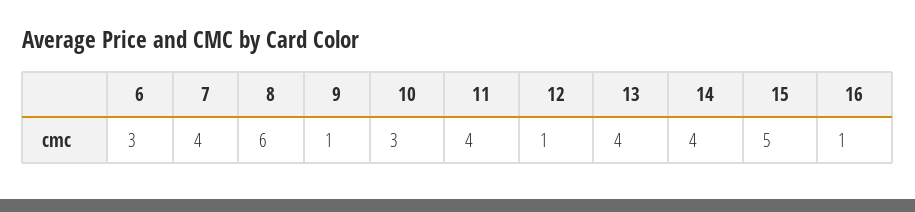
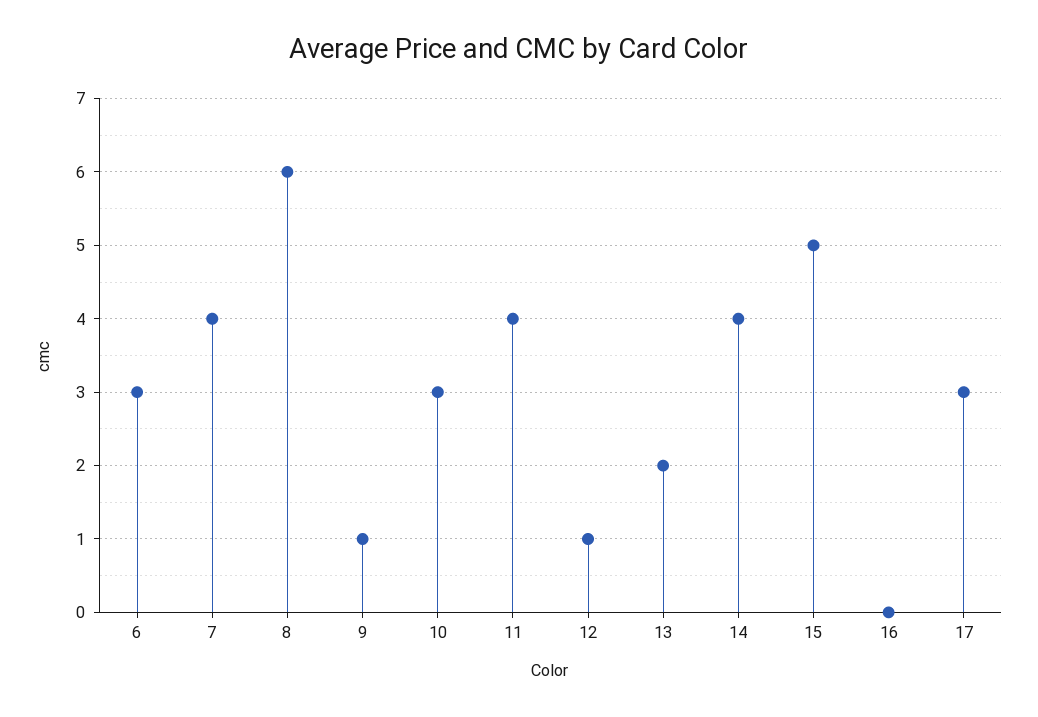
13: 4 -> 2
16: 1 -> 0
17: none -> 3

